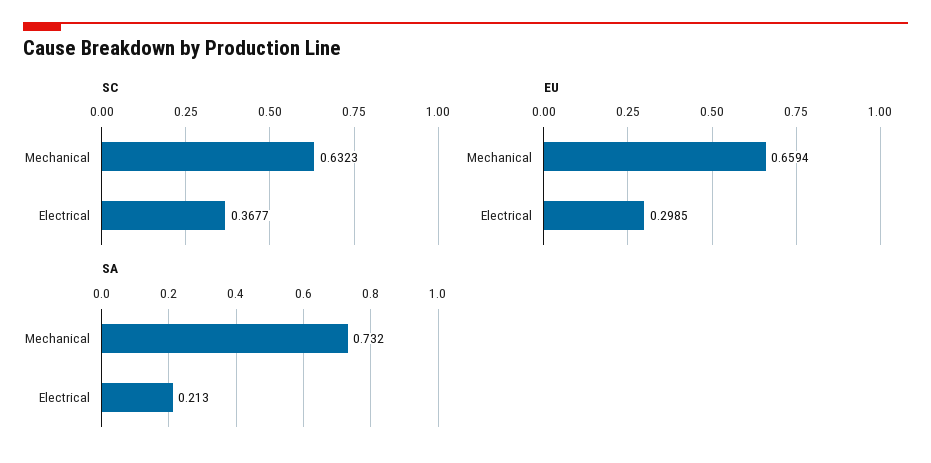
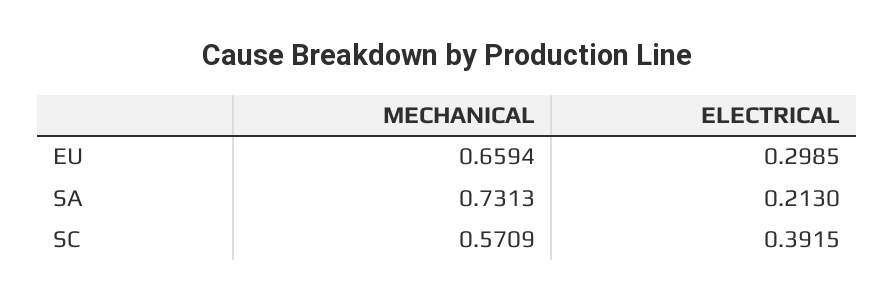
SC, Mechanical: 0.6323 -> 0.5709
SC, Electrical: 0.3677 -> 0.3915
SA, Mechanical: 0.732 -> 0.7313

